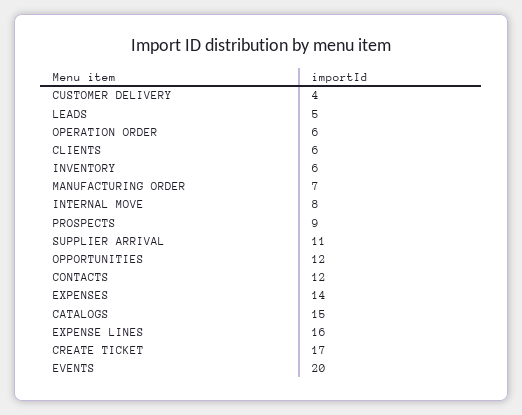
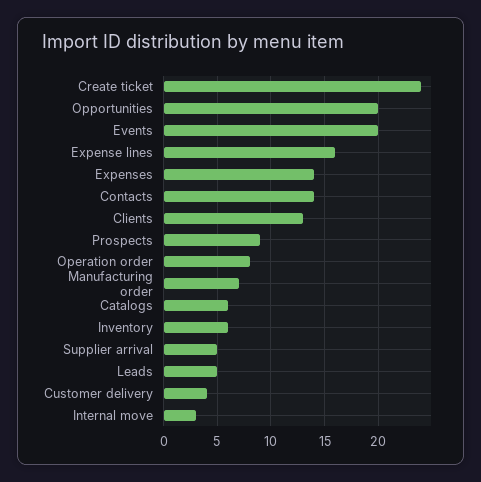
OPERATION ORDER: 6 -> 8
CLIENTS: 6 -> 13
INTERNAL MOVE: 8 -> 3
SUPPLIER ARRIVAL: 11 -> 5
OPPORTUNITIES: 12 -> 20
CONTACTS: 12 -> 14
CATALOGS: 15 -> 6
CREATE TICKET: 17 -> 24

